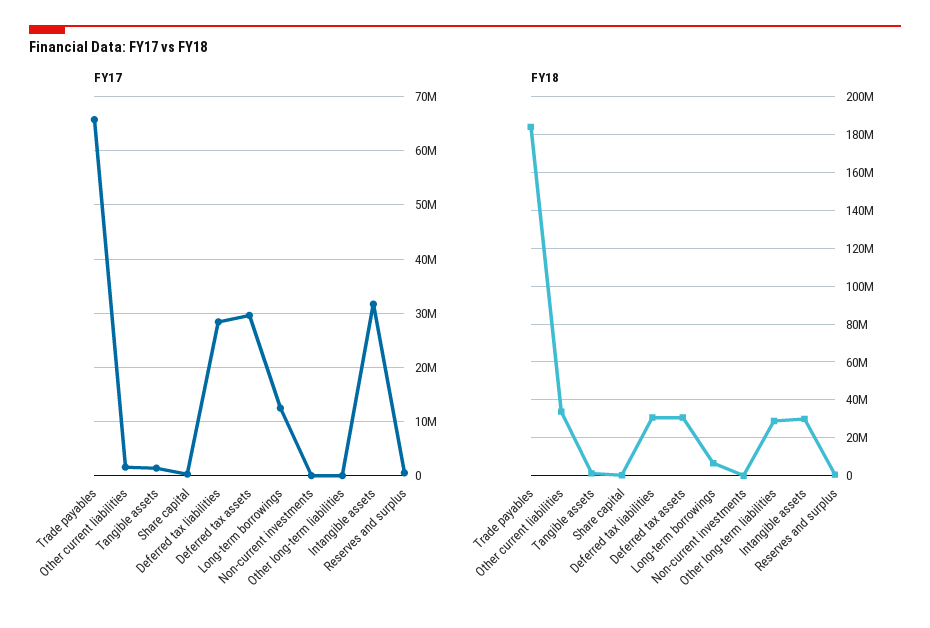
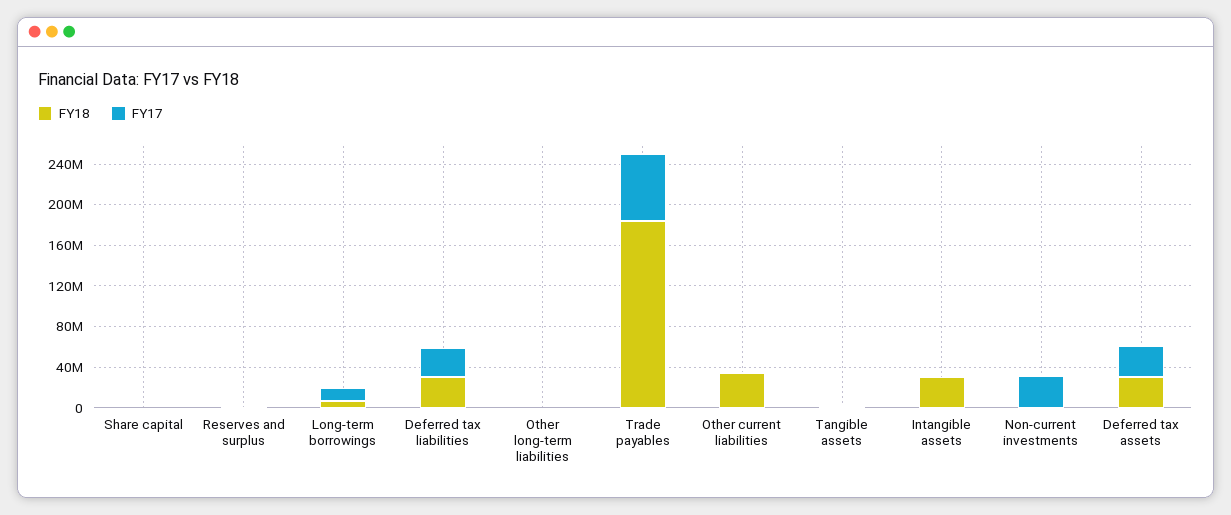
FY17, Non-current investments: 0 -> 30000000
FY17, Intangible assets: 32000000 -> 0
FY18, Other long-term liabilities: 30000000 -> 0

